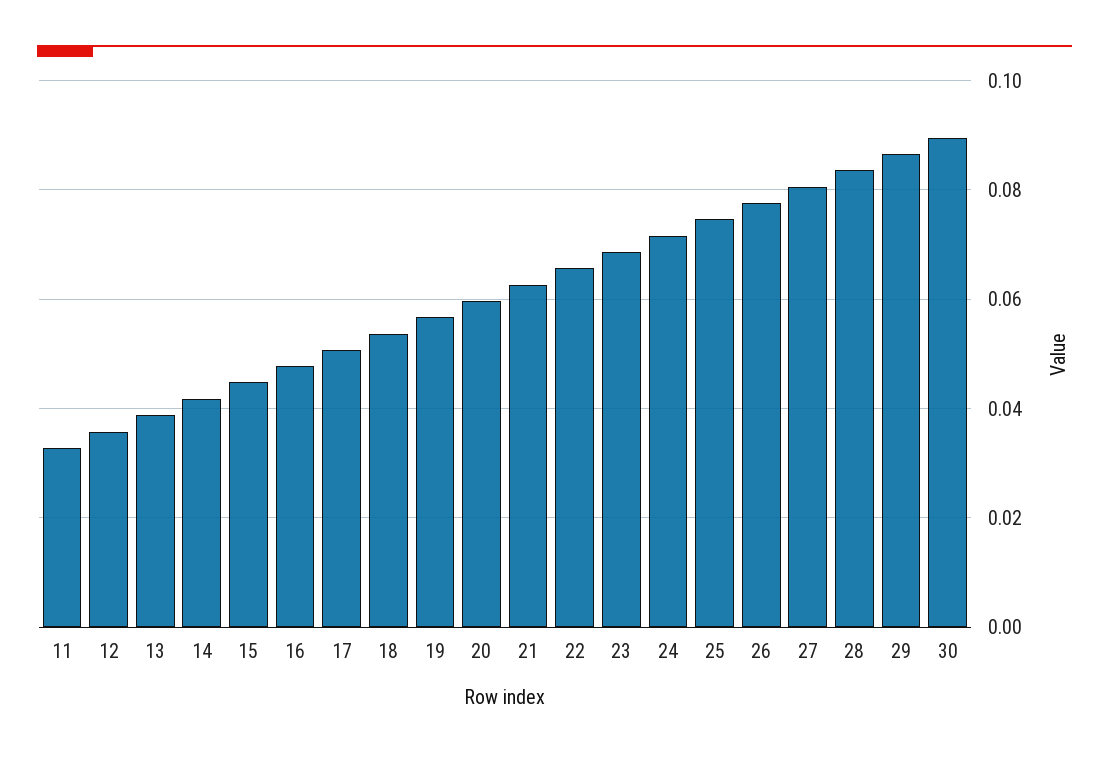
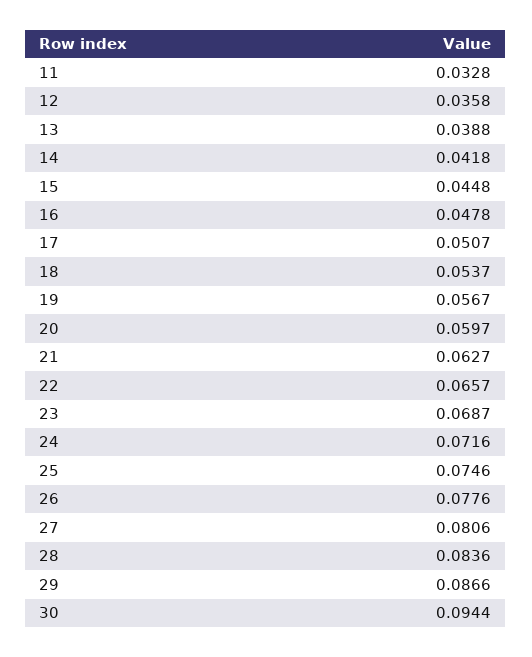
30: 0.09 -> 0.0944

